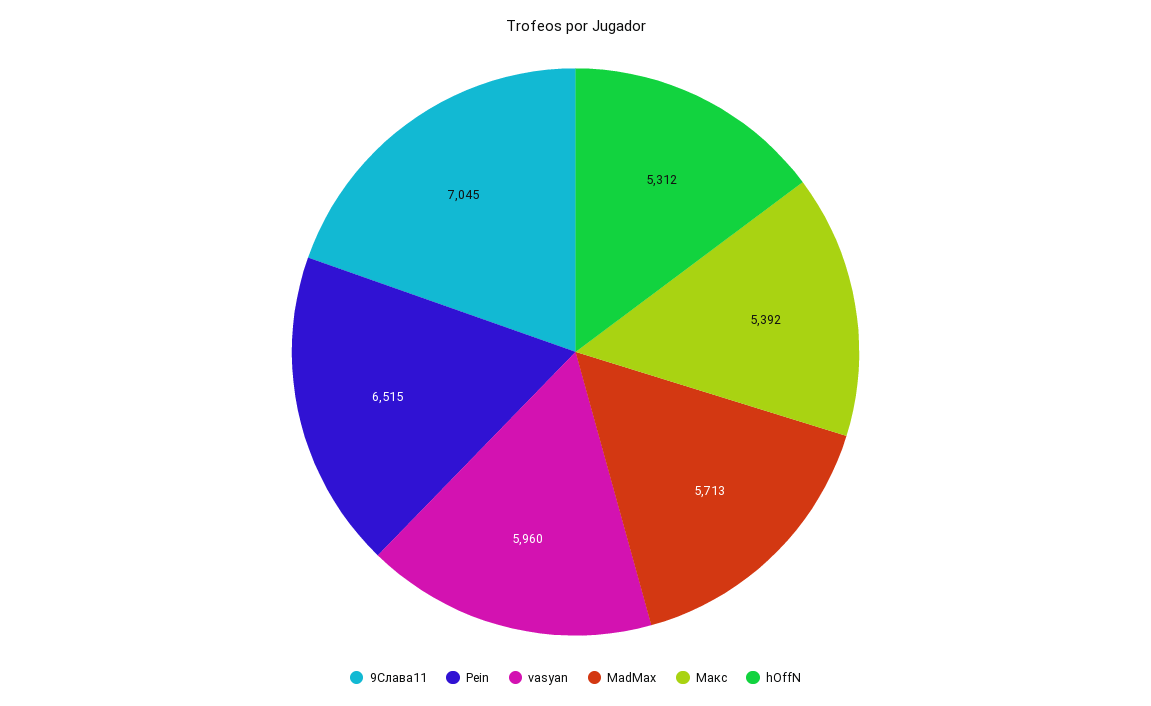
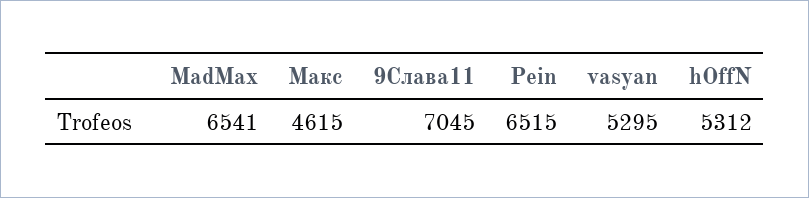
vasyan: 5960 -> 5295
MadMax: 5713 -> 6541
Макс: 5392 -> 4615

